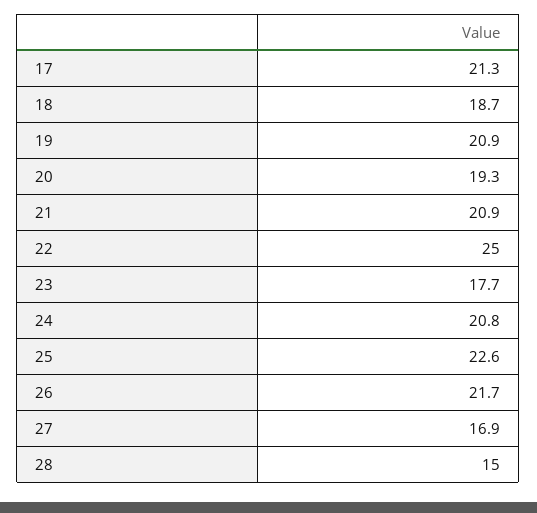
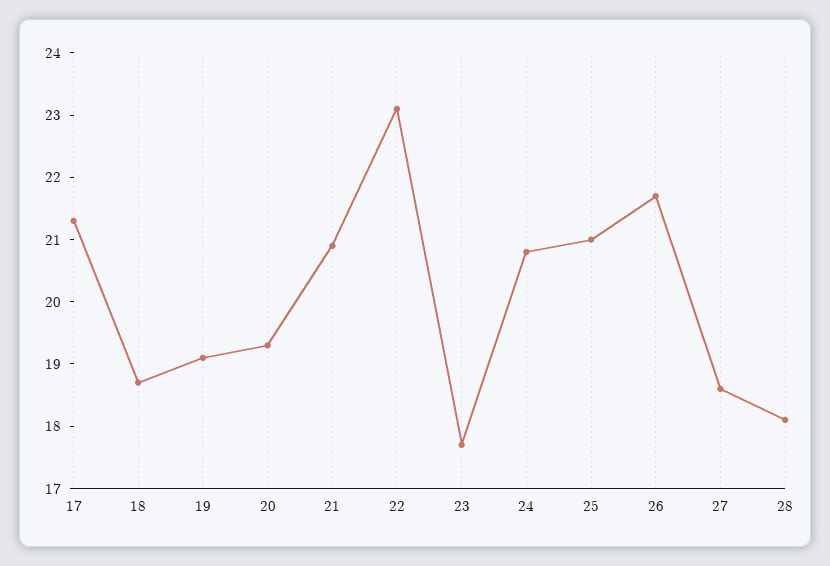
19: 20.9 -> 19
22: 25 -> 23
25: 22.6 -> 21
27: 16.9 -> 18.5
28: 15 -> 18

